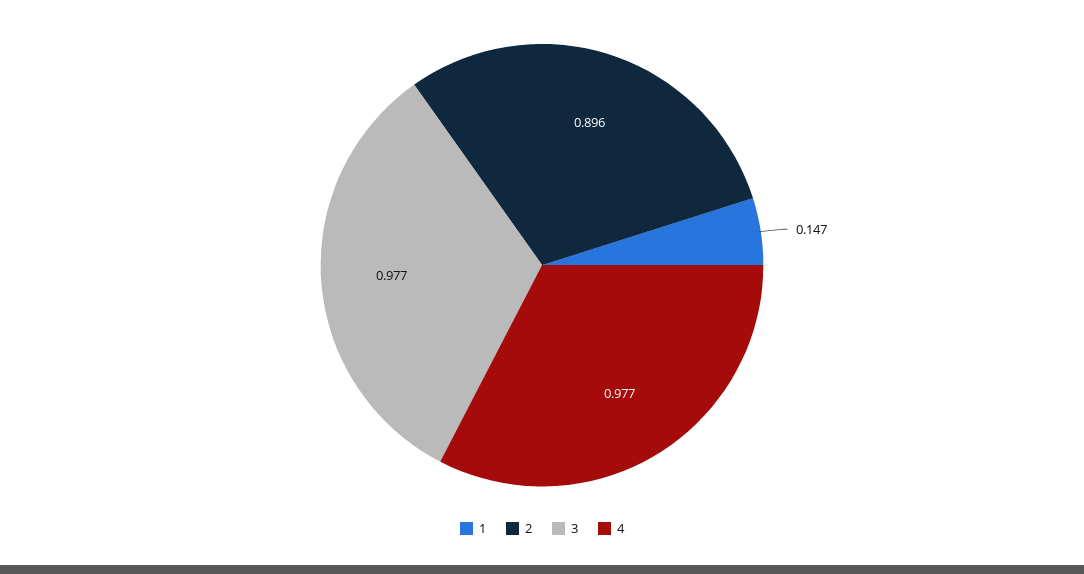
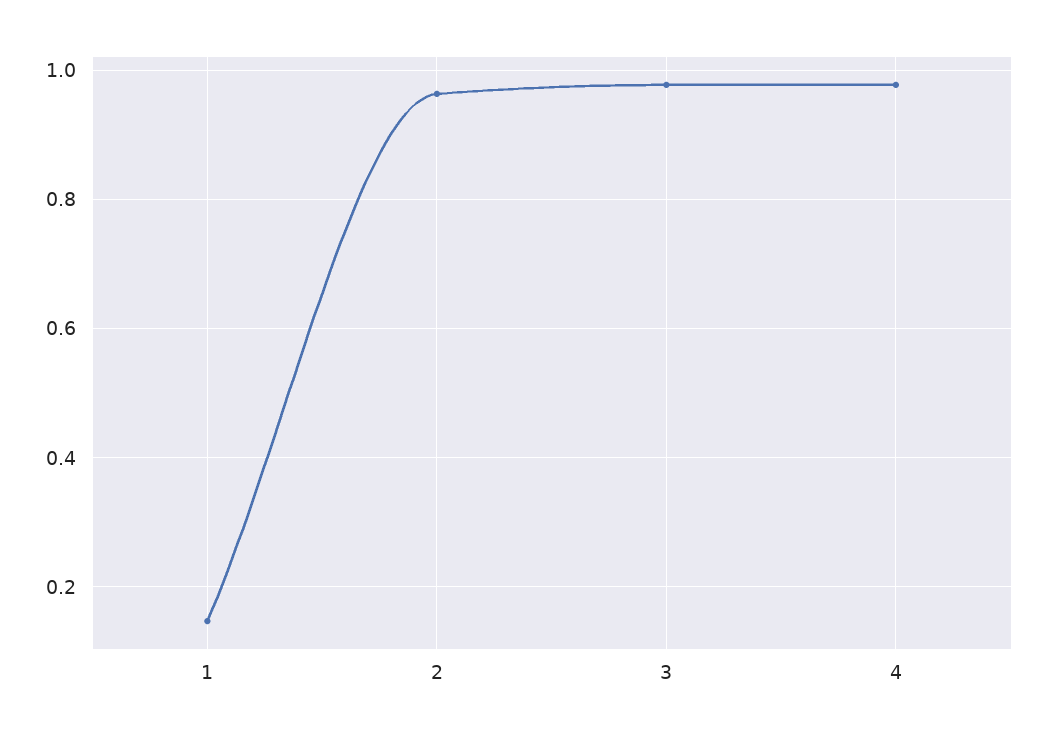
2: 0.896 -> 0.96

